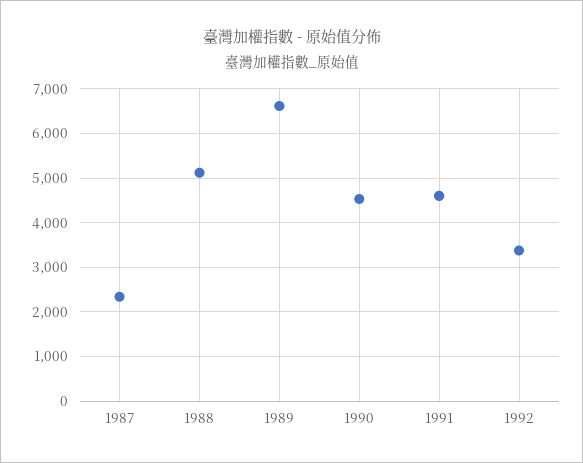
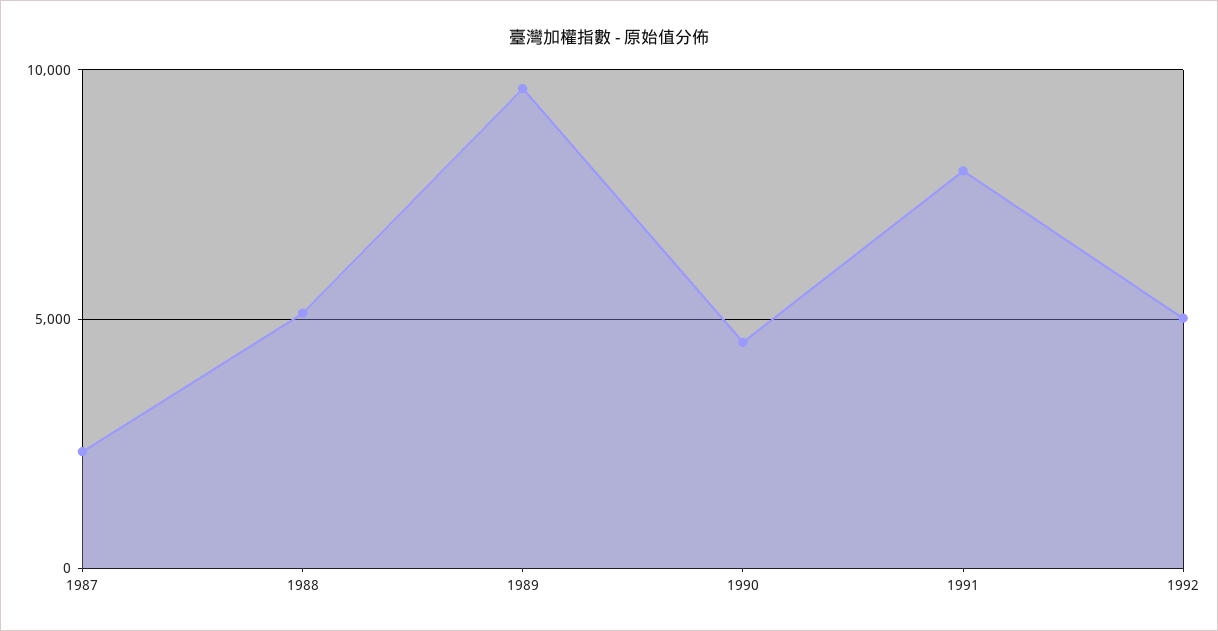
1989: 6600 -> 9500
1991: 4600 -> 8000
1992: 3400 -> 5000

